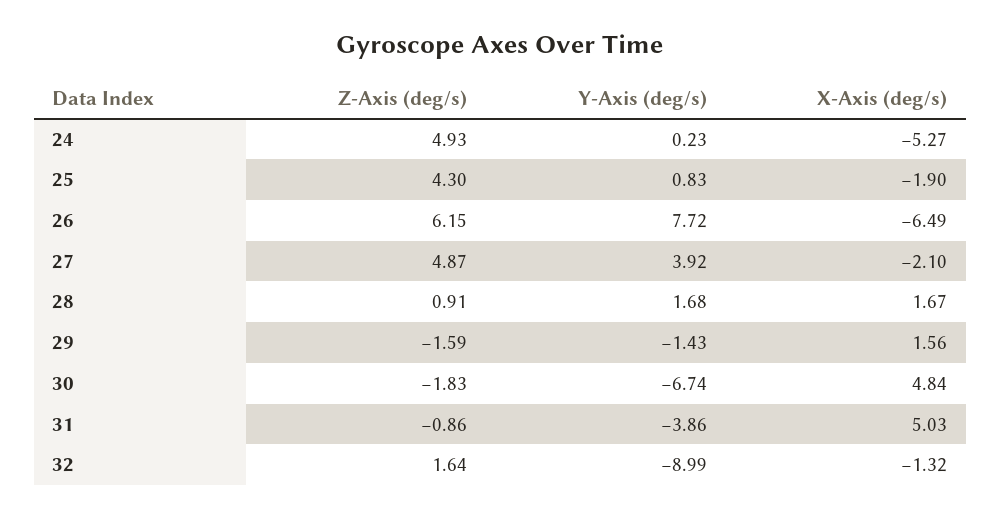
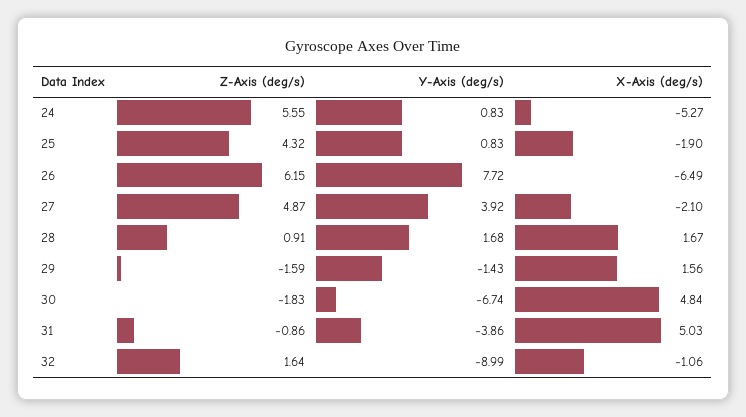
Z-Axis (deg/s), 24: 4.93 -> 5.55
Y-Axis (deg/s), 24: 0.23 -> 0.83
Z-Axis (deg/s), 25: 4.3 -> 4.32
X-Axis (deg/s), 32: -1.32 -> -1.06

